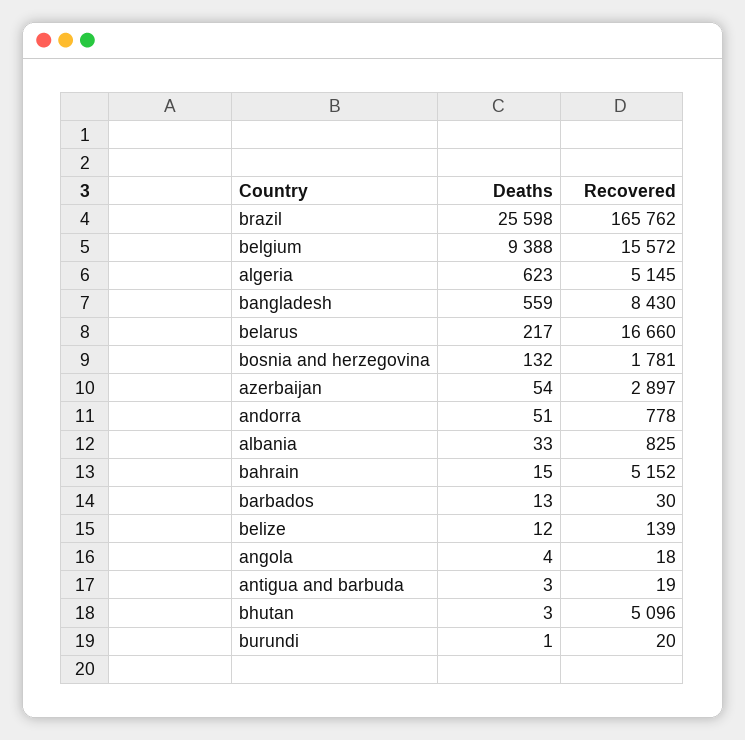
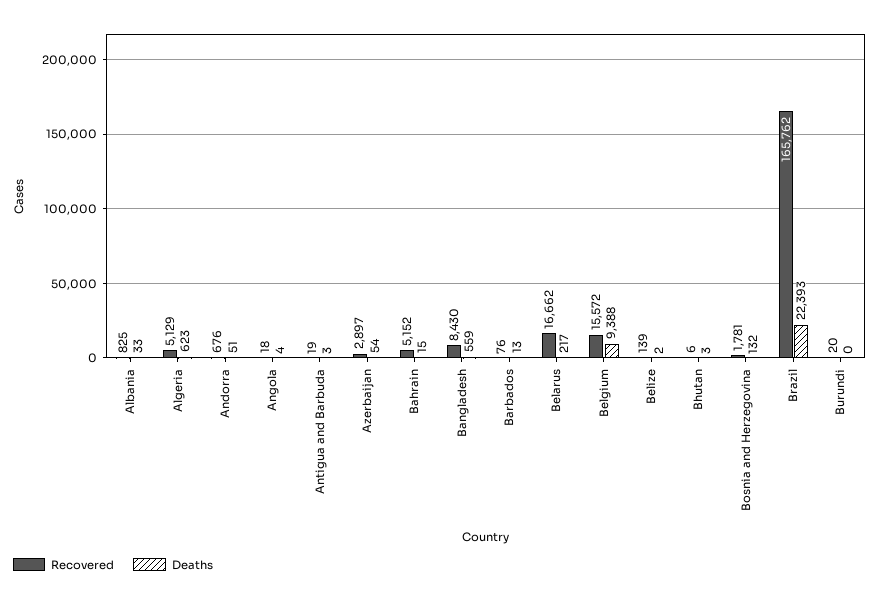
Deaths, brazil: 25598 -> 22393
Recovered, algeria: 5145 -> 5129
Recovered, belarus: 16660 -> 16662
Recovered, andorra: 778 -> 676
Recovered, barbados: 30 -> 76
Deaths, belize: 12 -> 2
Recovered, bhutan: 5096 -> 6
Deaths, burundi: 1 -> 0

